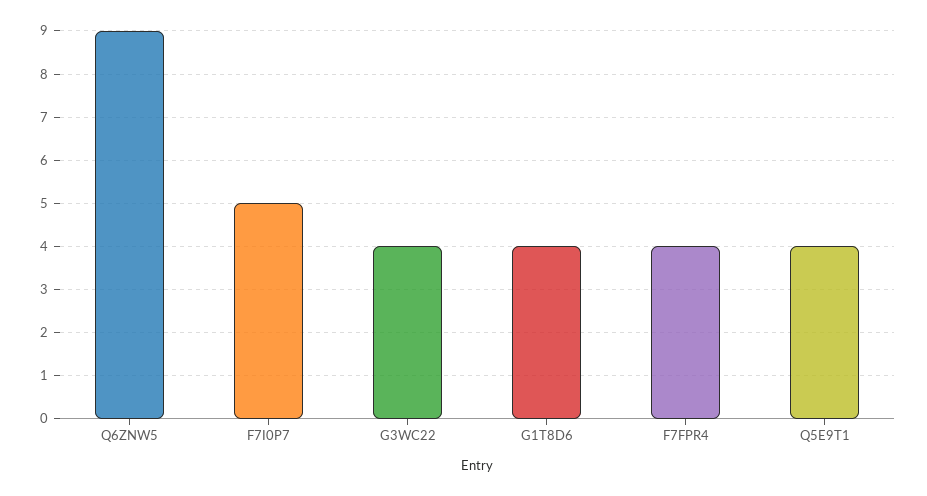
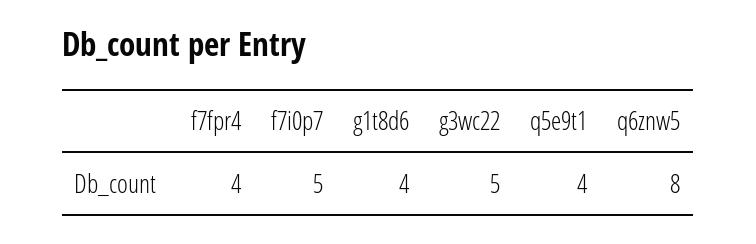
Q6ZNW5: 9 -> 8
G3WC22: 4 -> 5

